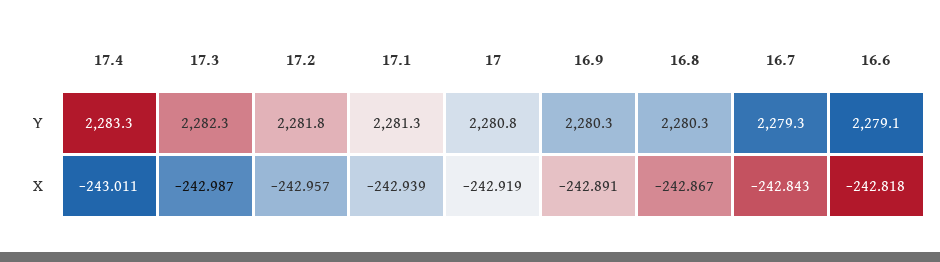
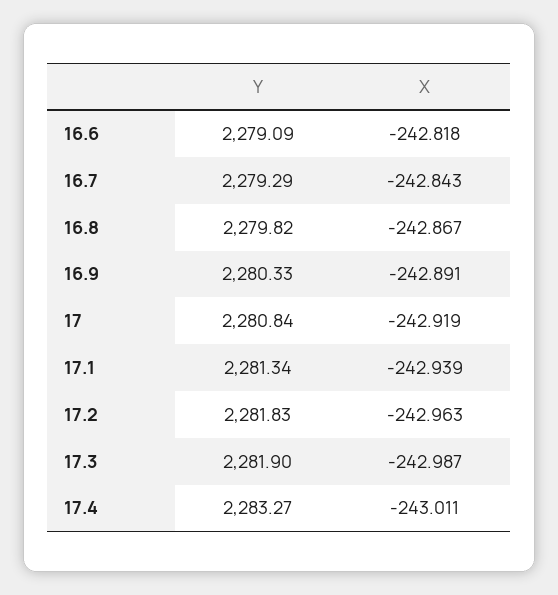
17.3, Y: 2282.3 -> 2281.9
16.8, Y: 2280.3 -> 2279.82
17.2, X: -242.957 -> -242.963

